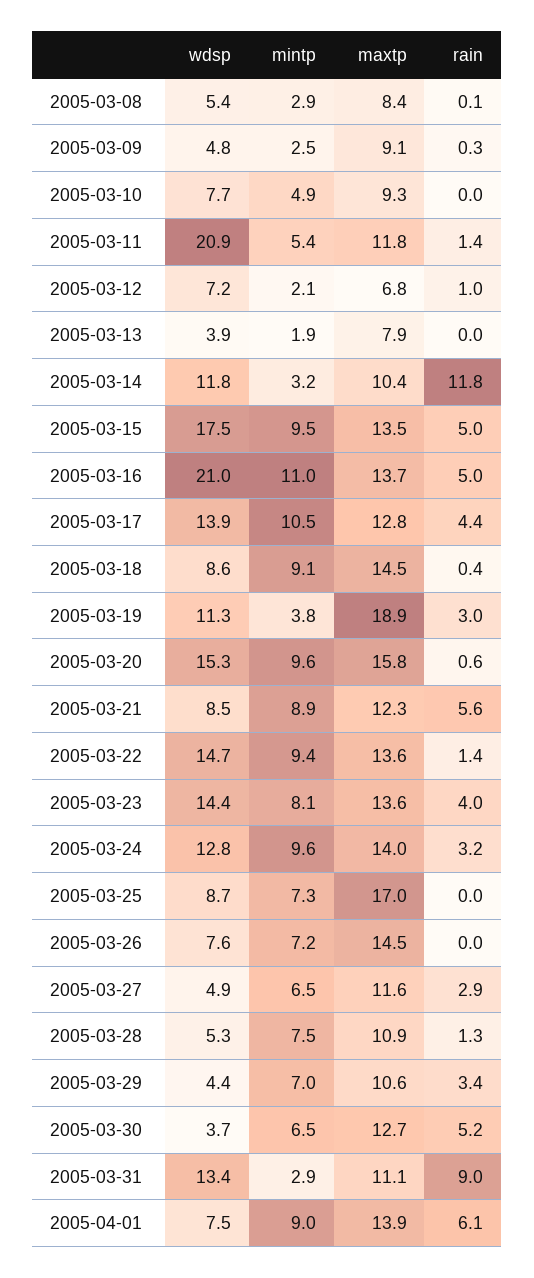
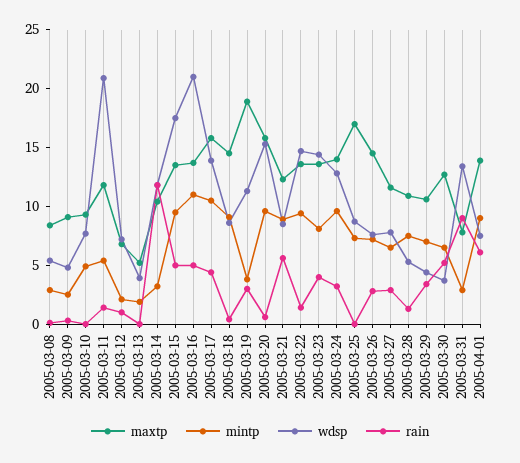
maxtp, 2005-03-13: 7.9 -> 5
maxtp, 2005-03-17: 12.8 -> 16
rain, 2005-03-26: 0 -> 3
wdsp, 2005-03-27: 4.9 -> 8
maxtp, 2005-03-31: 11.1 -> 8

